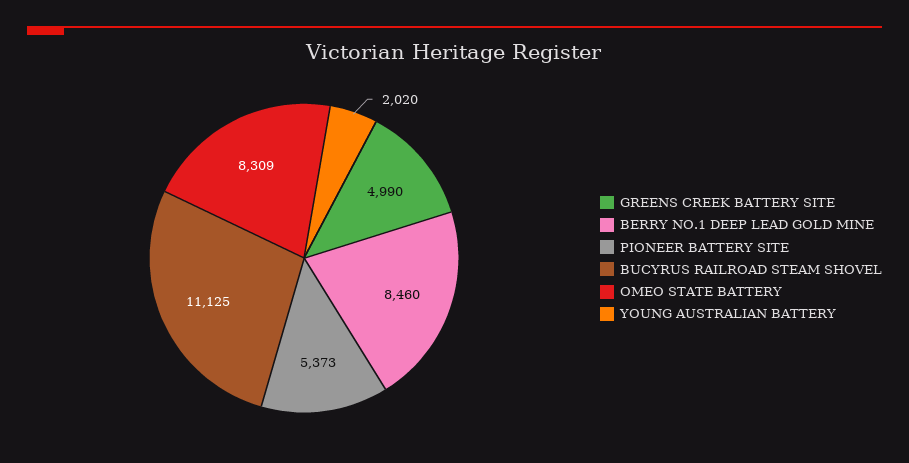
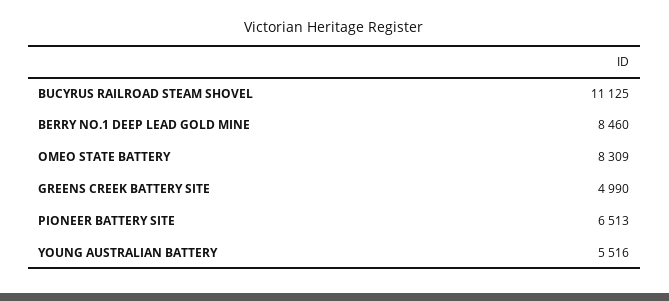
PIONEER BATTERY SITE: 5373 -> 6513
YOUNG AUSTRALIAN BATTERY: 2020 -> 5516

